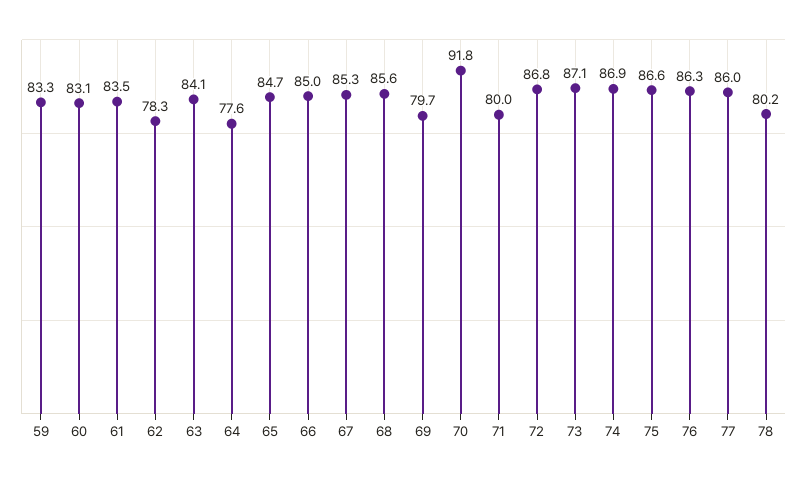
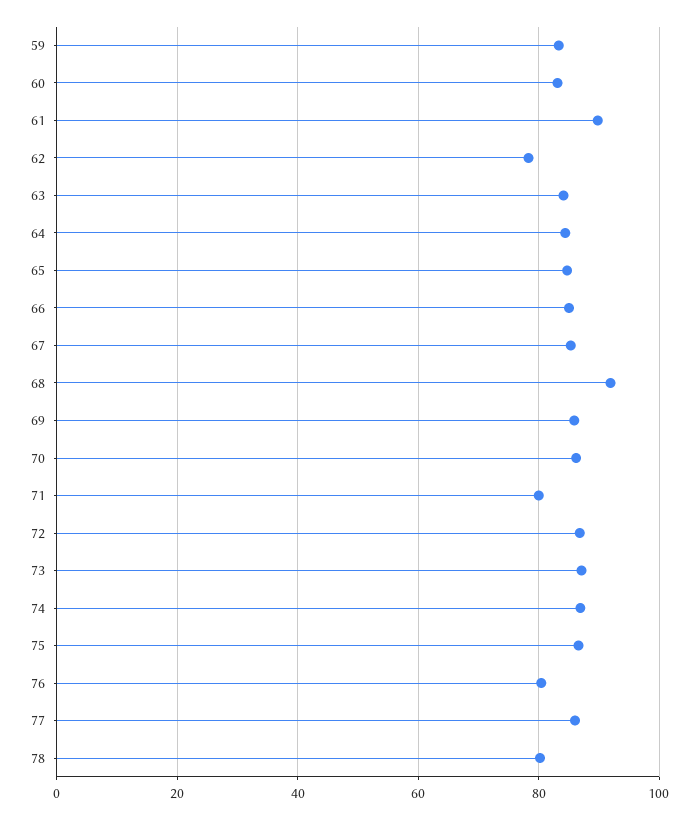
61: 83.5 -> 90
64: 77.6 -> 84
68: 85.6 -> 92
69: 79.7 -> 86
70: 91.8 -> 86
76: 86.3 -> 80

